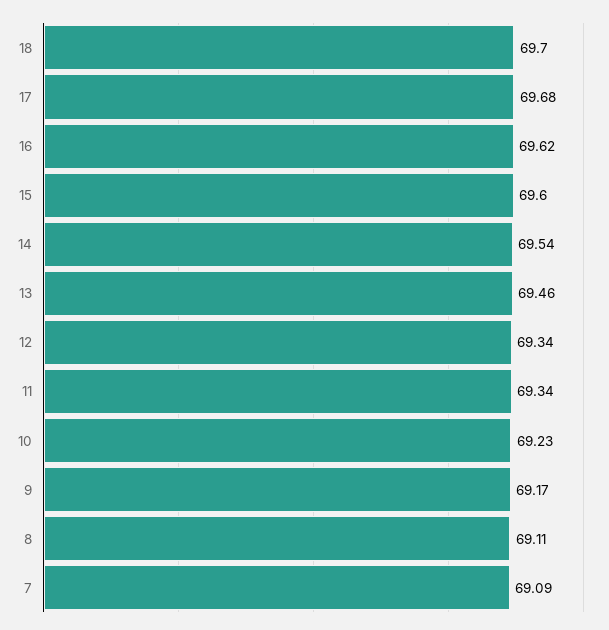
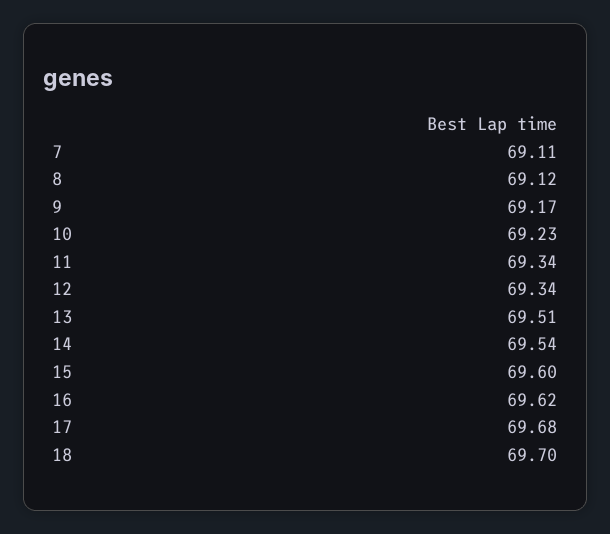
13: 69.46 -> 69.51
8: 69.11 -> 69.12
7: 69.09 -> 69.11

